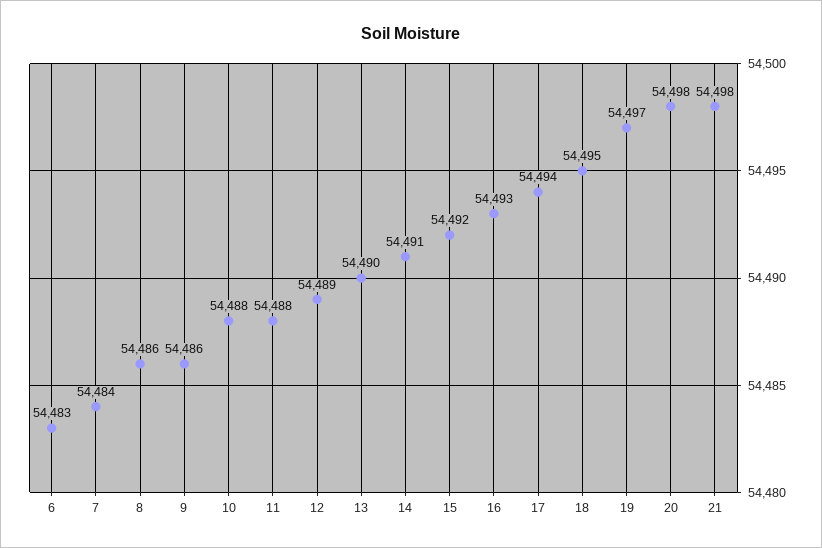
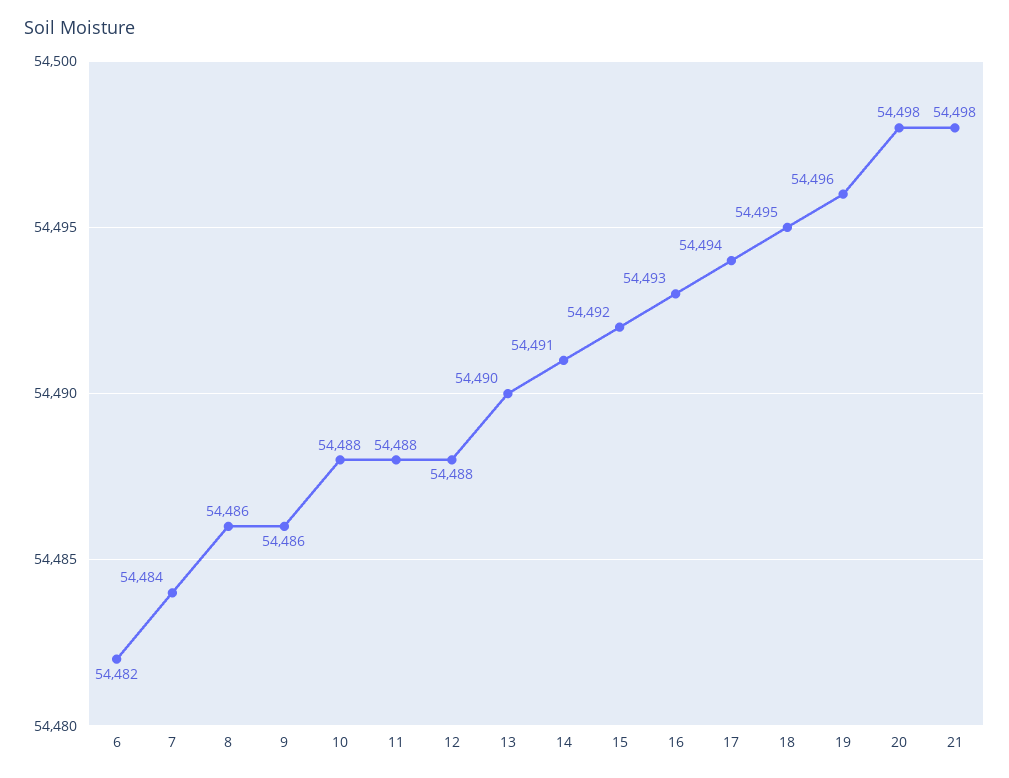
6: 54483 -> 54482
12: 54489 -> 54488
19: 54497 -> 54496

